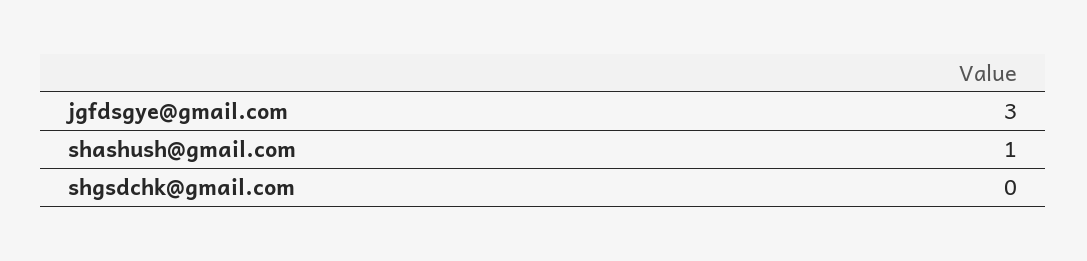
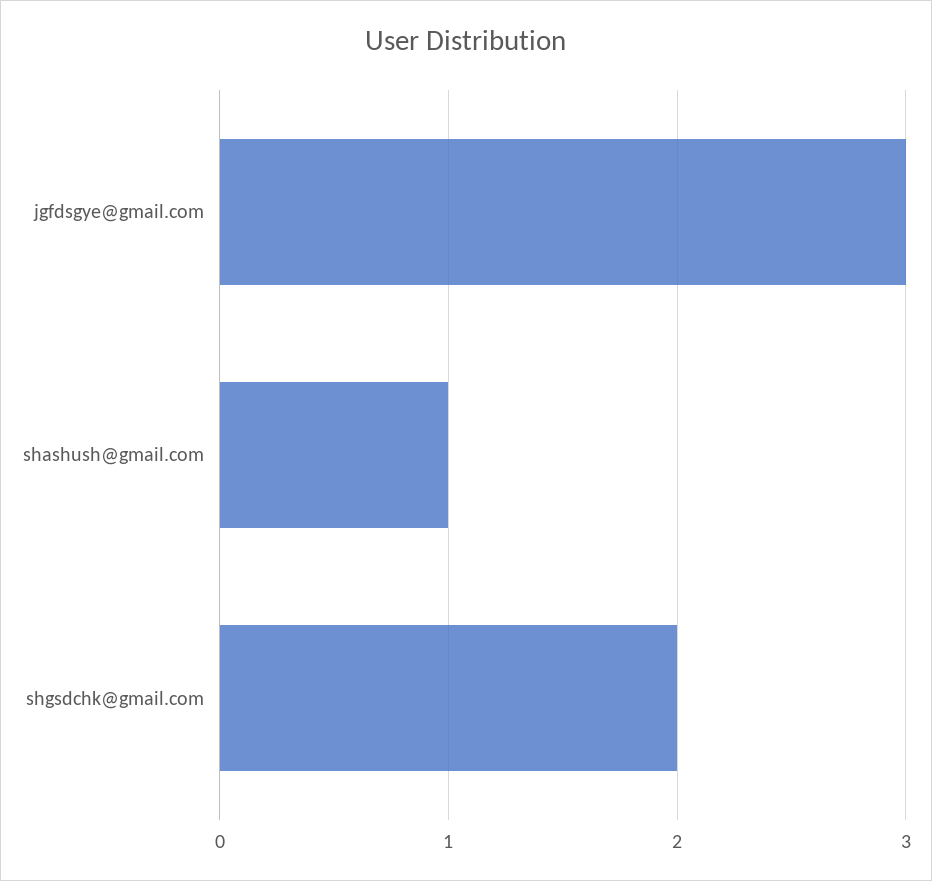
shgsdchk@gmail.com: 0 -> 2

